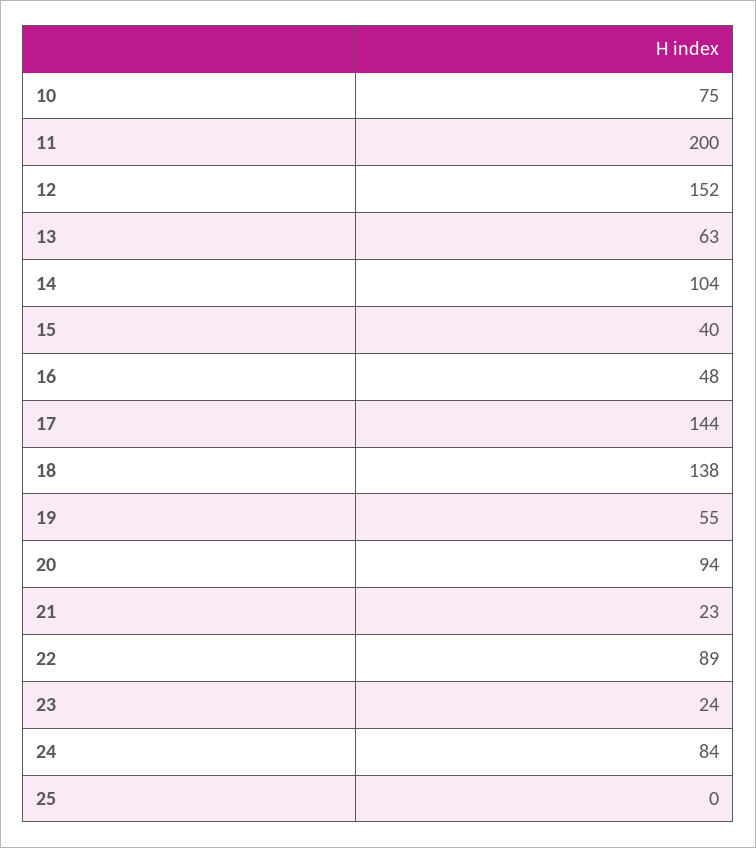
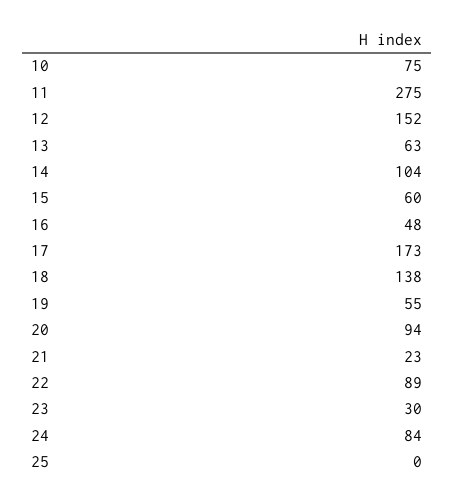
11: 200 -> 275
15: 40 -> 60
17: 144 -> 173
23: 24 -> 30

